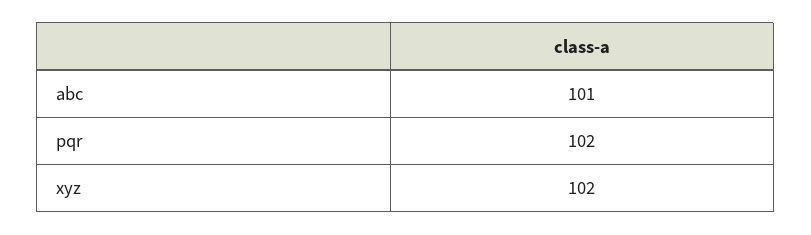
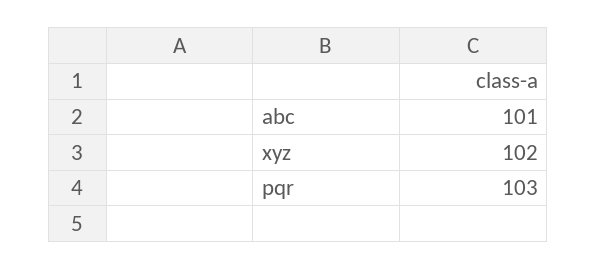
pqr: 102 -> 103

